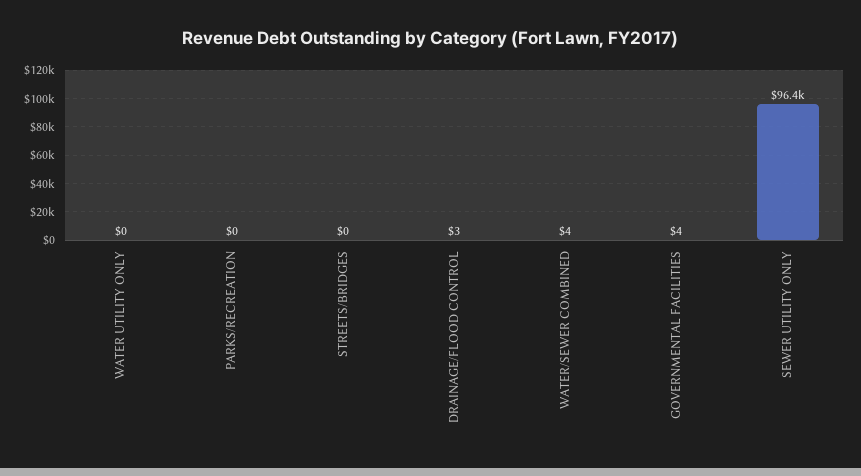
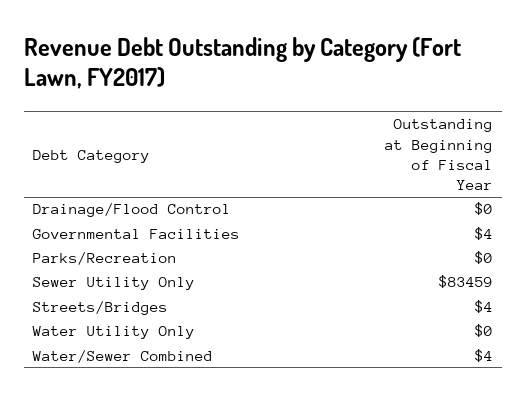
STREETS/BRIDGES: 0 -> 4
DRAINAGE/FLOOD CONTROL: 3 -> 0
SEWER UTILITY ONLY: 96400 -> 83459

